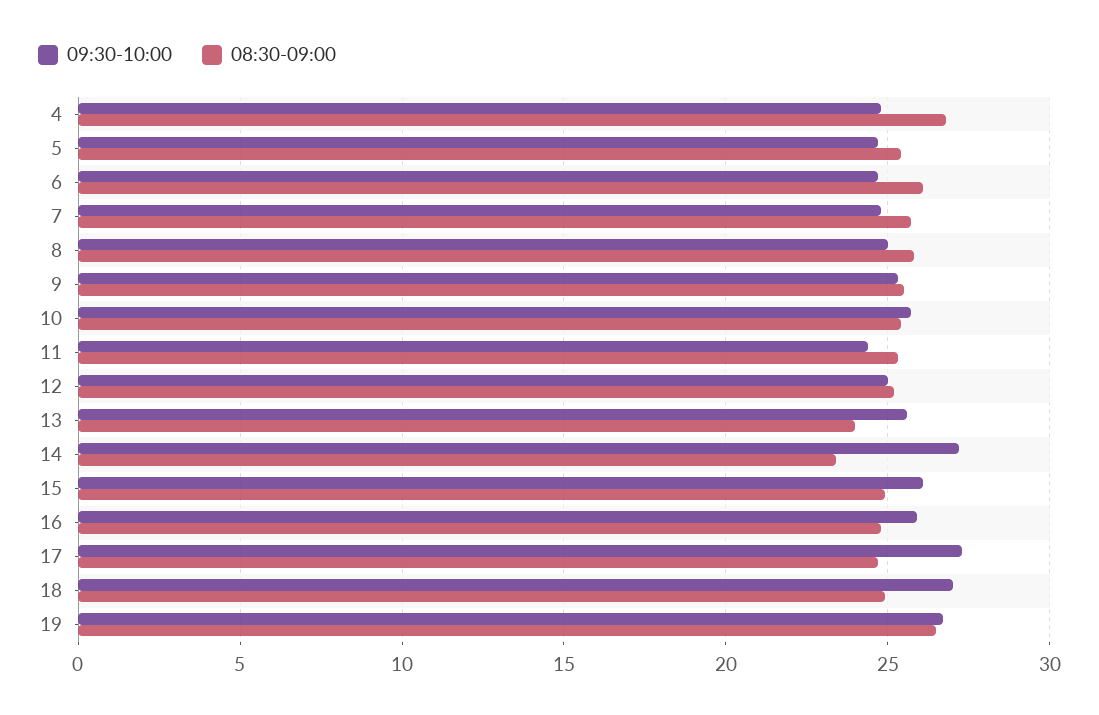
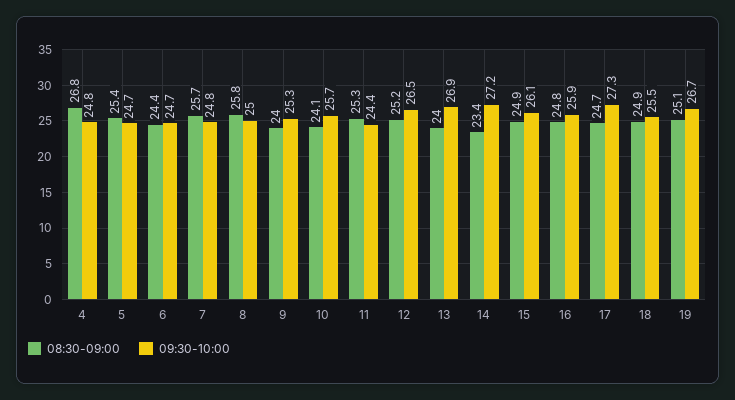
08:30-09:00, 6: 26 -> 24.4
08:30-09:00, 9: 25.5 -> 24
08:30-09:00, 10: 25.5 -> 24.1
09:30-10:00, 12: 25 -> 26.5
09:30-10:00, 13: 25.5 -> 26.9
09:30-10:00, 18: 27 -> 25.5
08:30-09:00, 19: 26.5 -> 25.1

